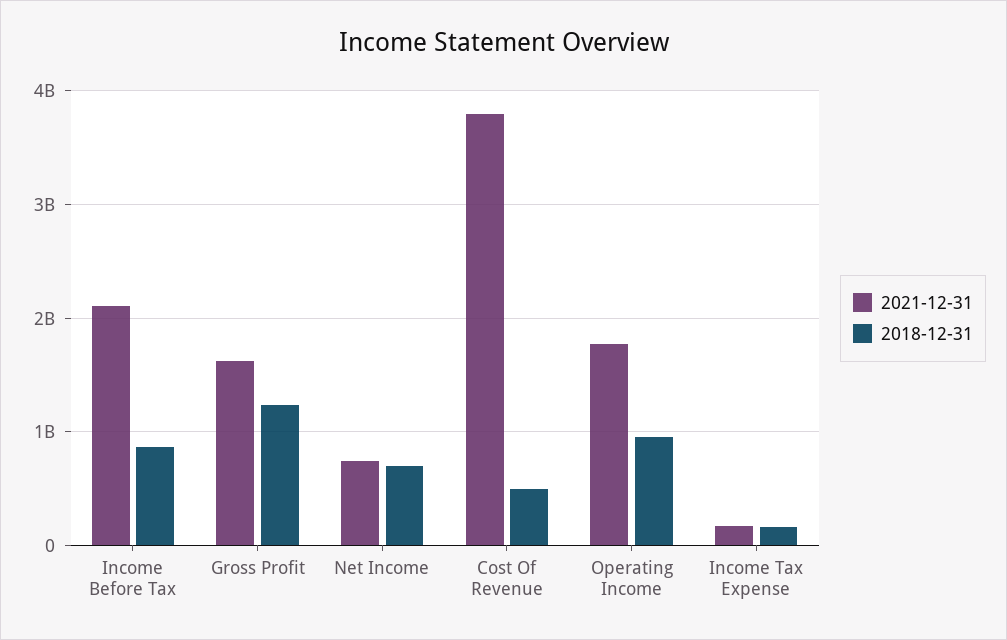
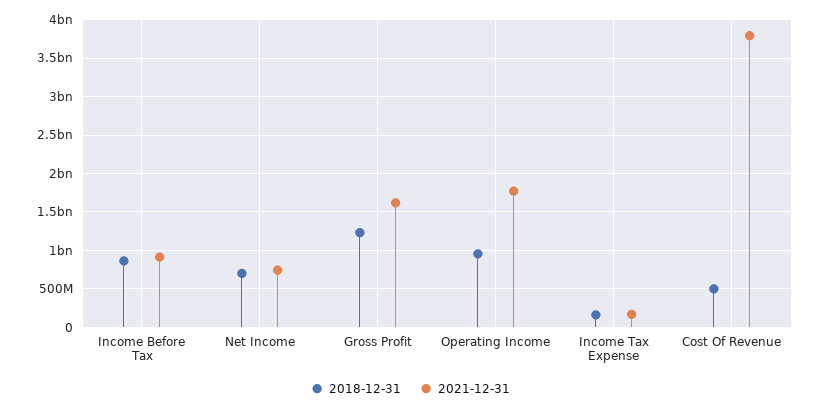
2021-12-31, Income Before Tax: 2100000000 -> 900000000

